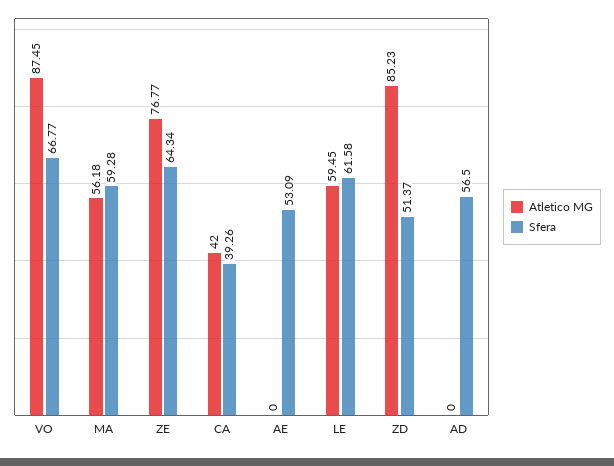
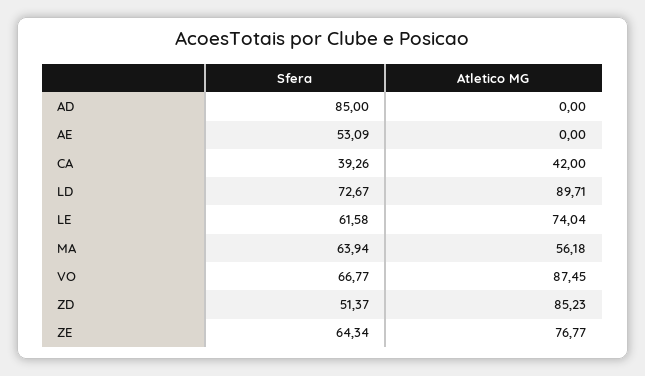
Sfera, MA: 59.28 -> 63.94
Atletico MG, LE: 59.45 -> 74.04
Sfera, AD: 56.5 -> 85
Sfera, LD: none -> 72.67
Atletico MG, LD: none -> 89.71

